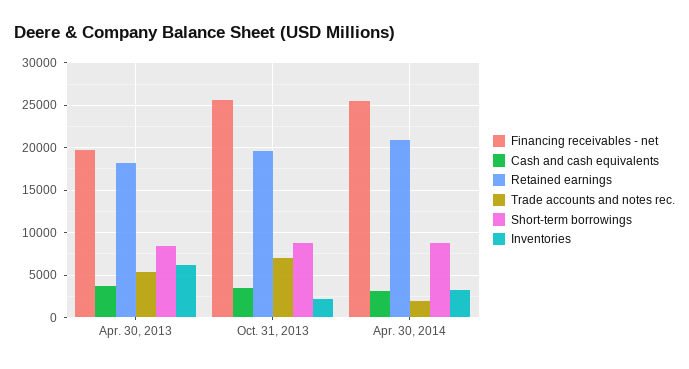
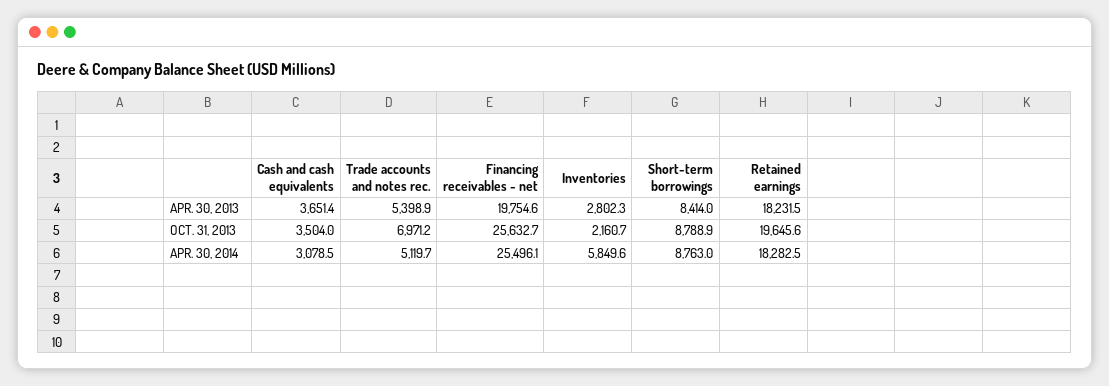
Inventories, Apr. 30, 2013: 6000 -> 2802.3
Retained earnings, Apr. 30, 2014: 21000 -> 18282.5
Trade accounts and notes rec., Apr. 30, 2014: 2000 -> 5119.7
Inventories, Apr. 30, 2014: 3000 -> 5849.6

